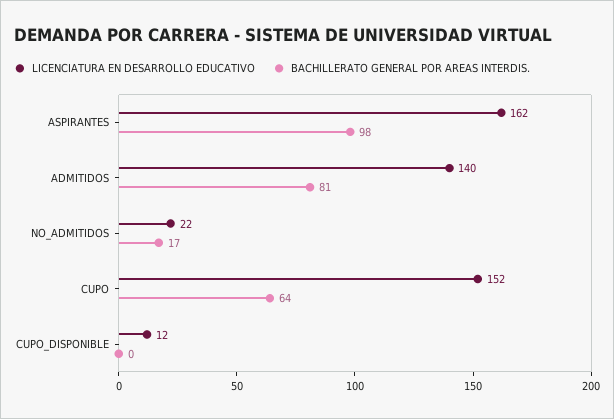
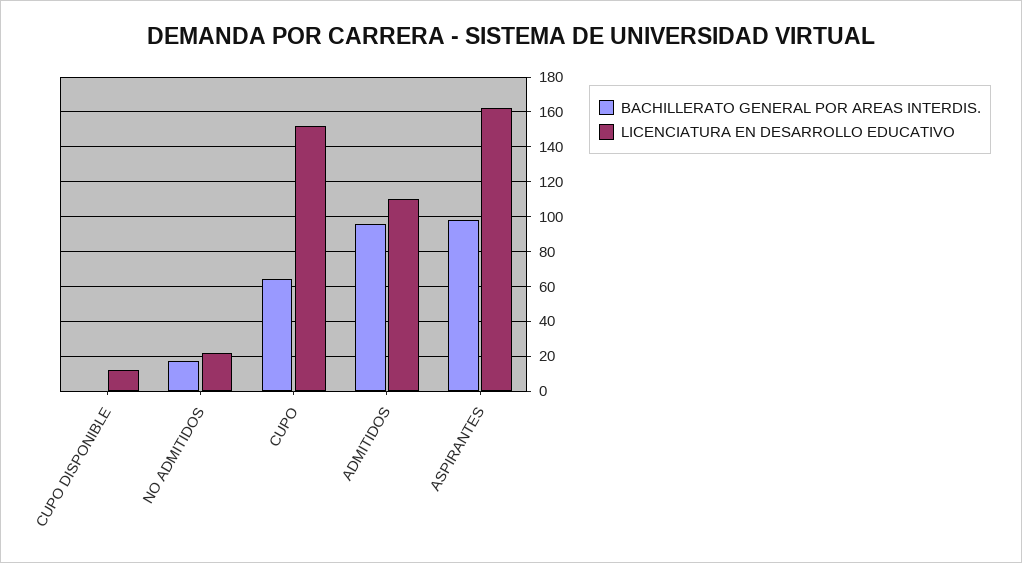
LICENCIATURA EN DESARROLLO EDUCATIVO, ADMITIDOS: 140 -> 110
BACHILLERATO GENERAL POR AREAS INTERDIS., ADMITIDOS: 81 -> 95

